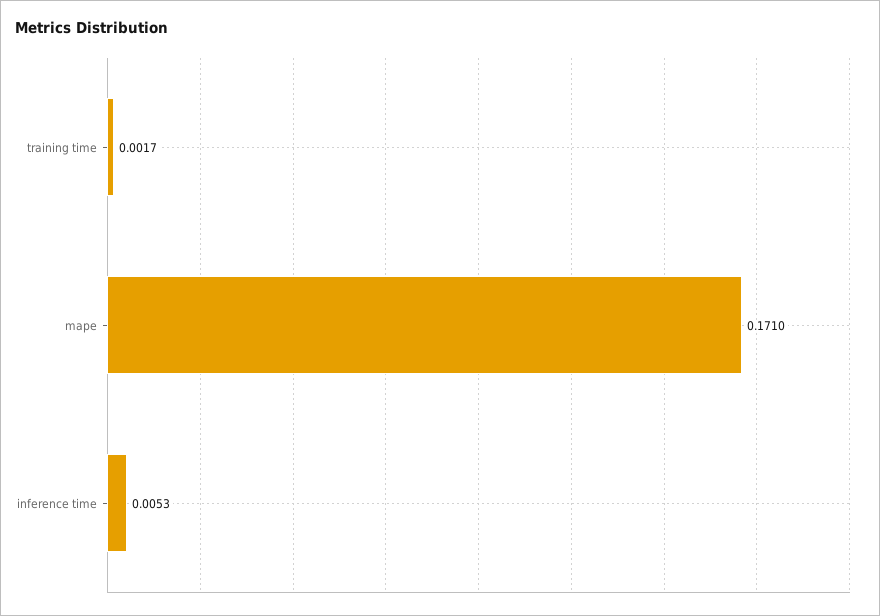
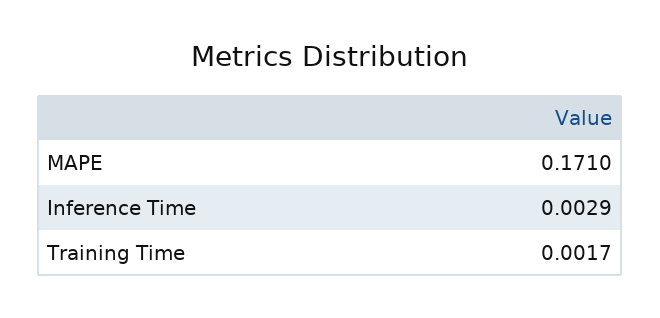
inference time: 0.0053 -> 0.0029

